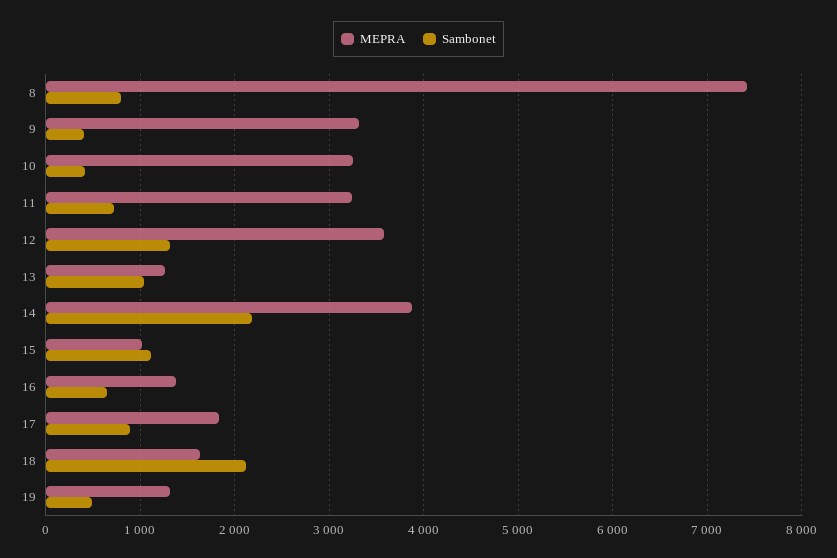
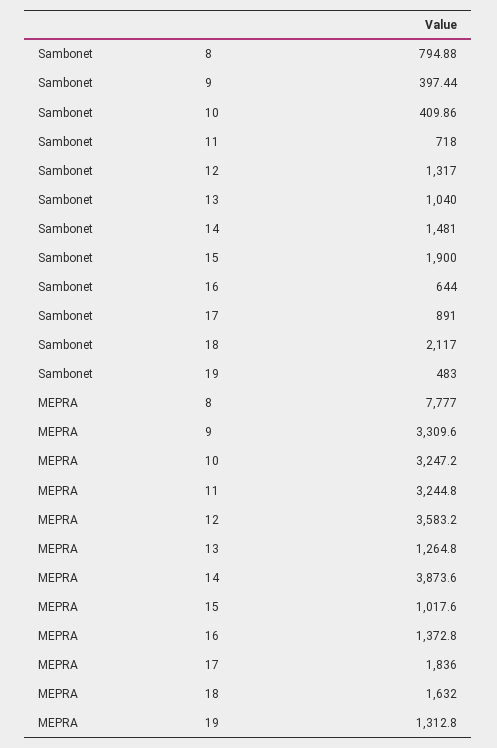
MEPRA, 8: 7400 -> 7777
Sambonet, 14: 2200 -> 1481
Sambonet, 15: 1100 -> 1900

